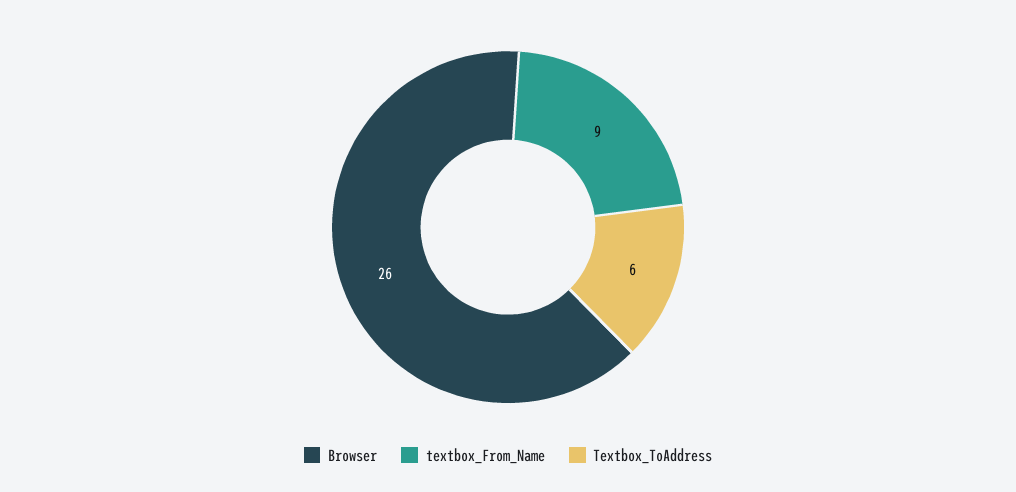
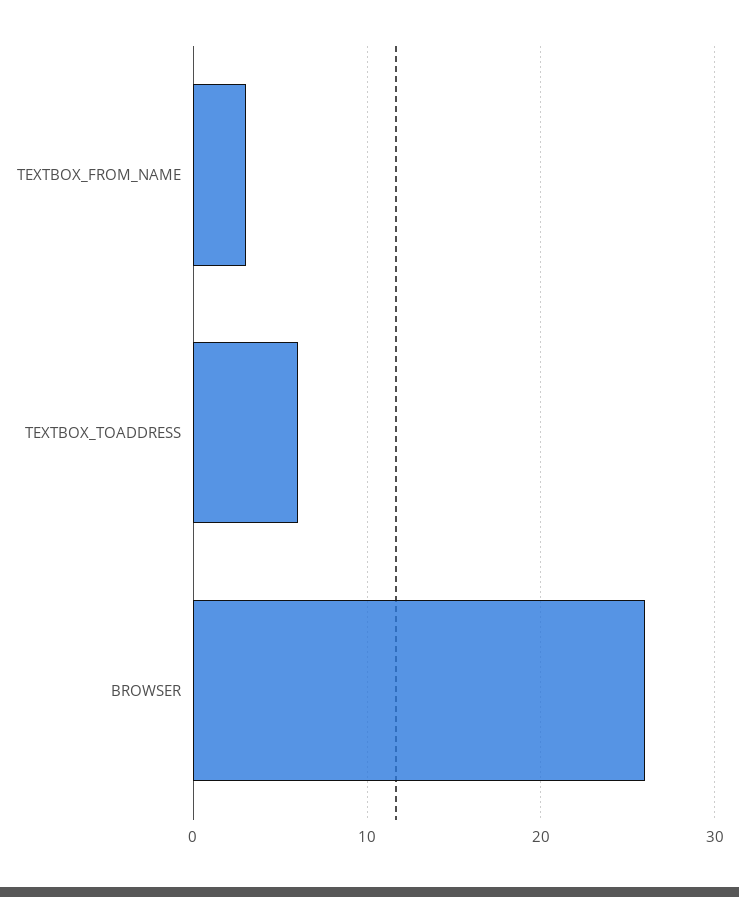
textbox_From_Name: 9 -> 3

